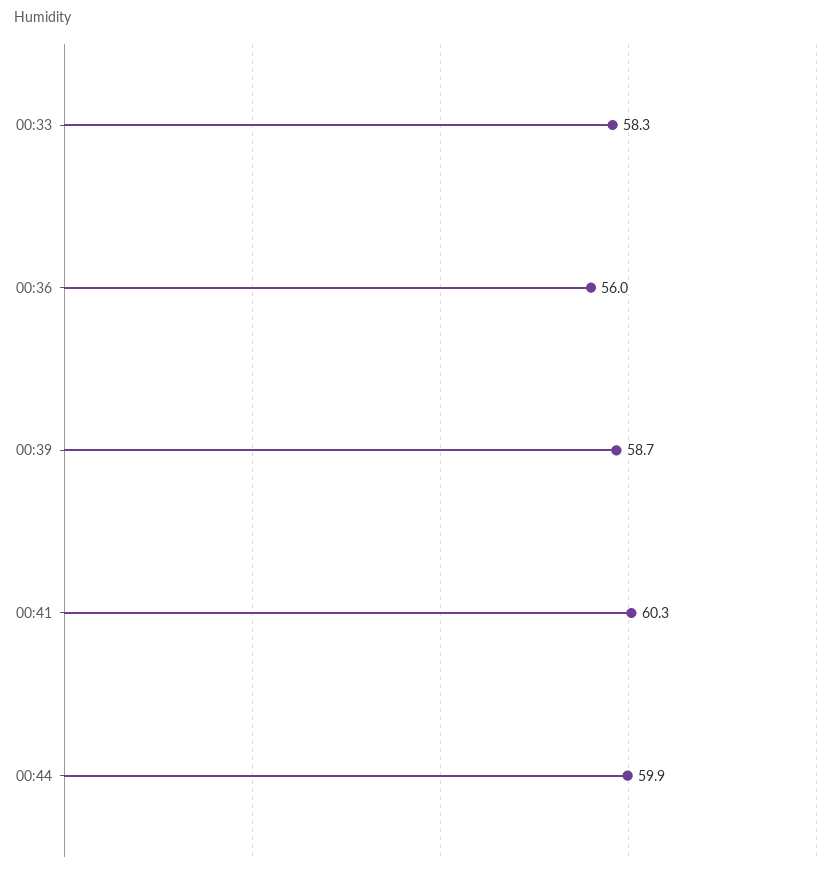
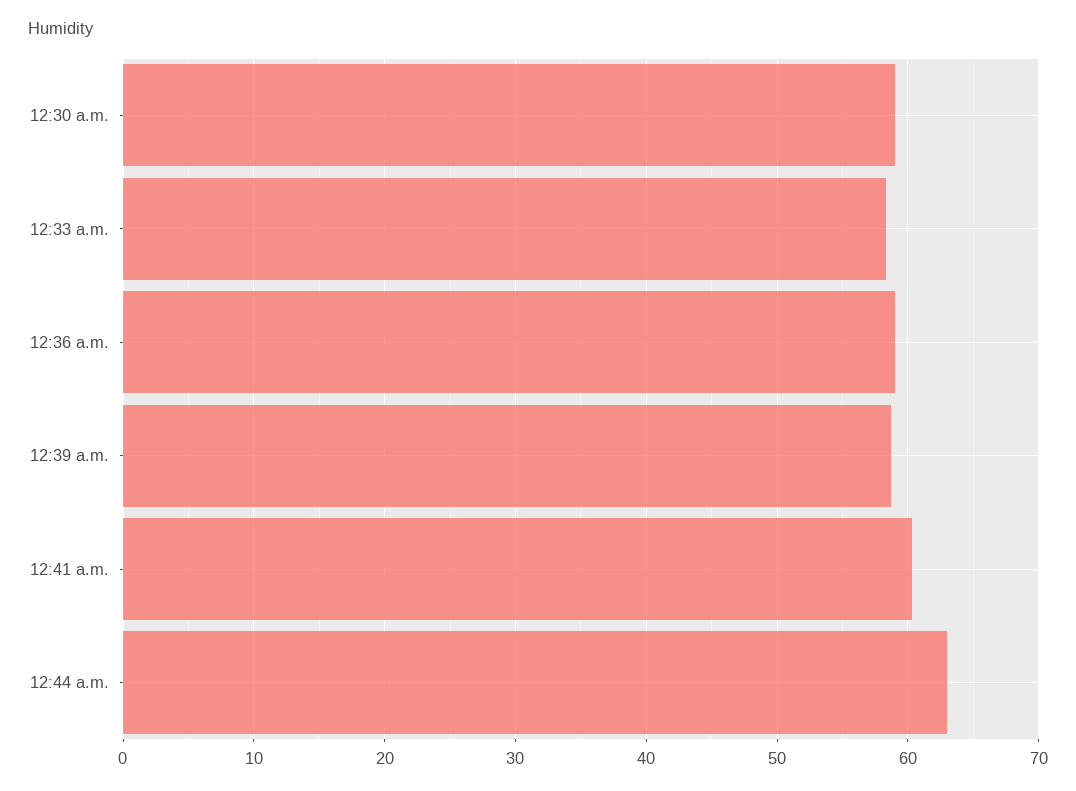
00:36: 56 -> 59
00:44: 59.9 -> 63
12:30 a.m.: none -> 59

